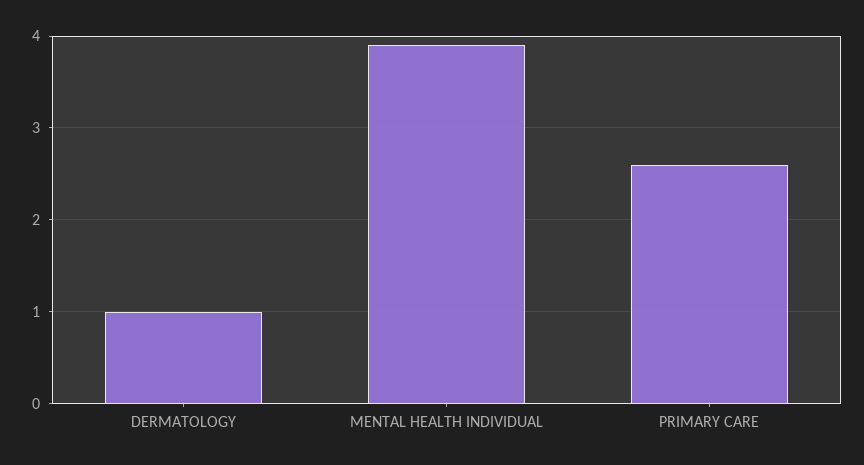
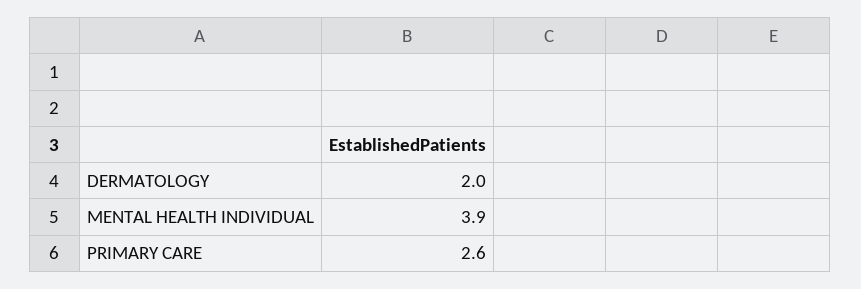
DERMATOLOGY: 1 -> 2

